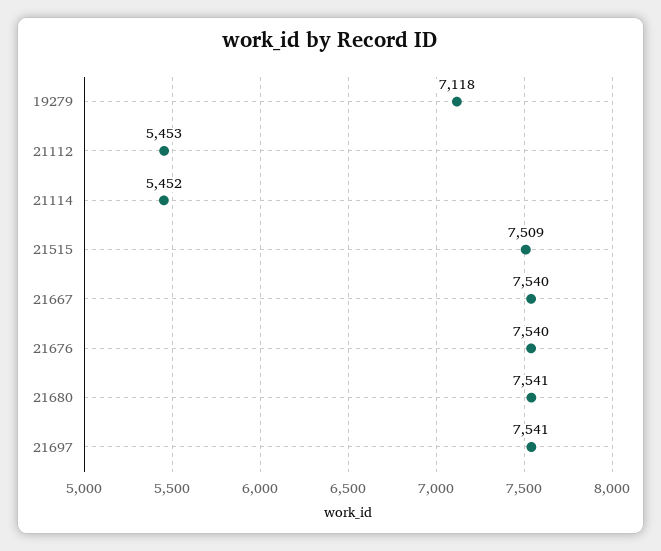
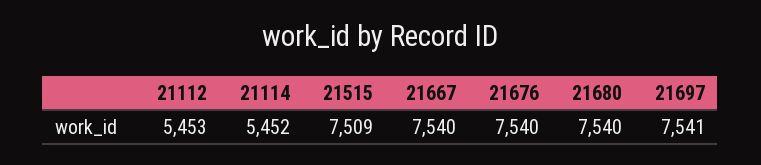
19279: 7118 -> none
21680: 7541 -> 7540

